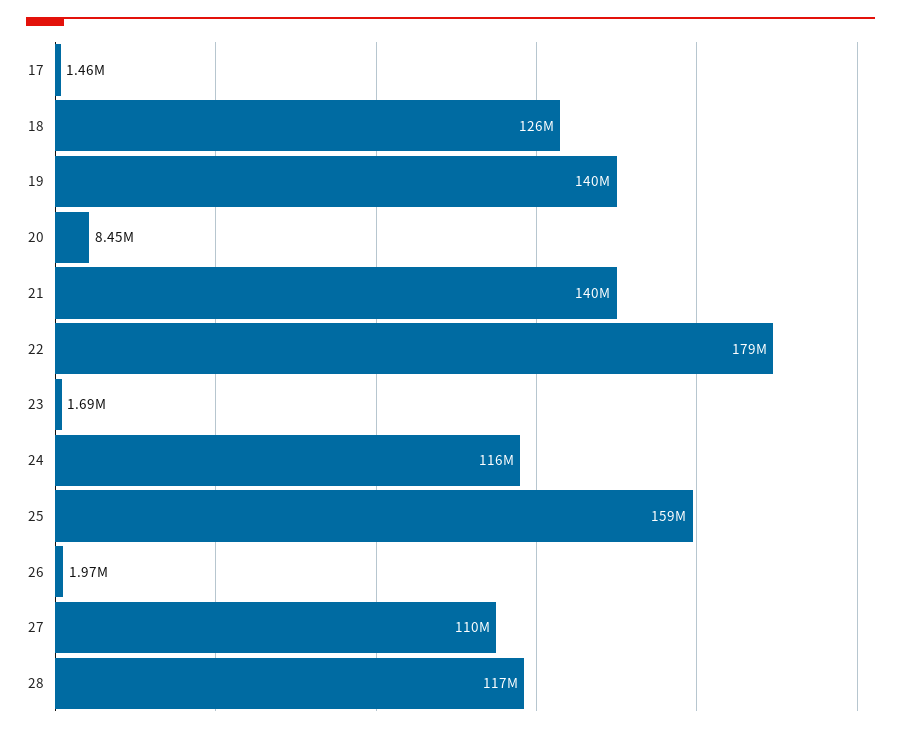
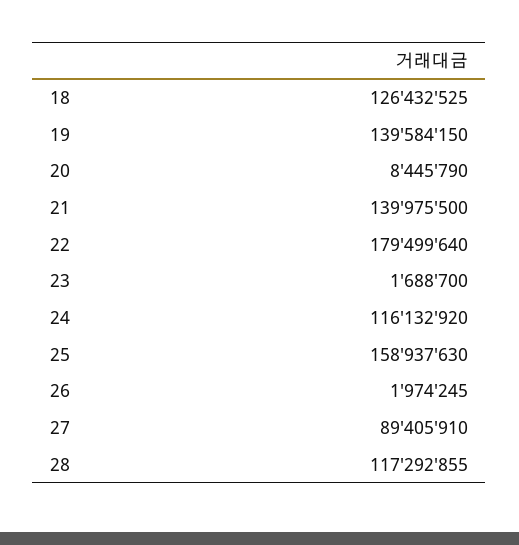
17: 1460000 -> none
27: 110000000 -> 89405910

